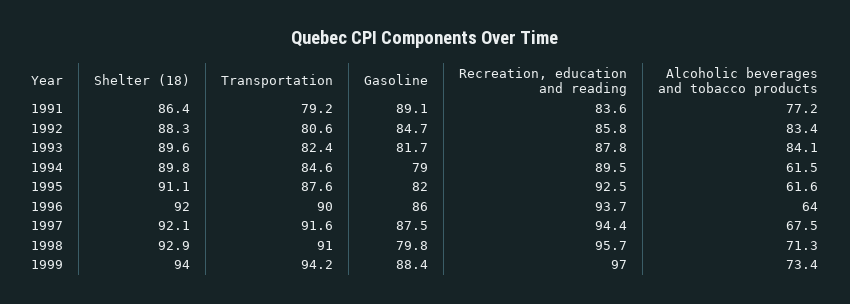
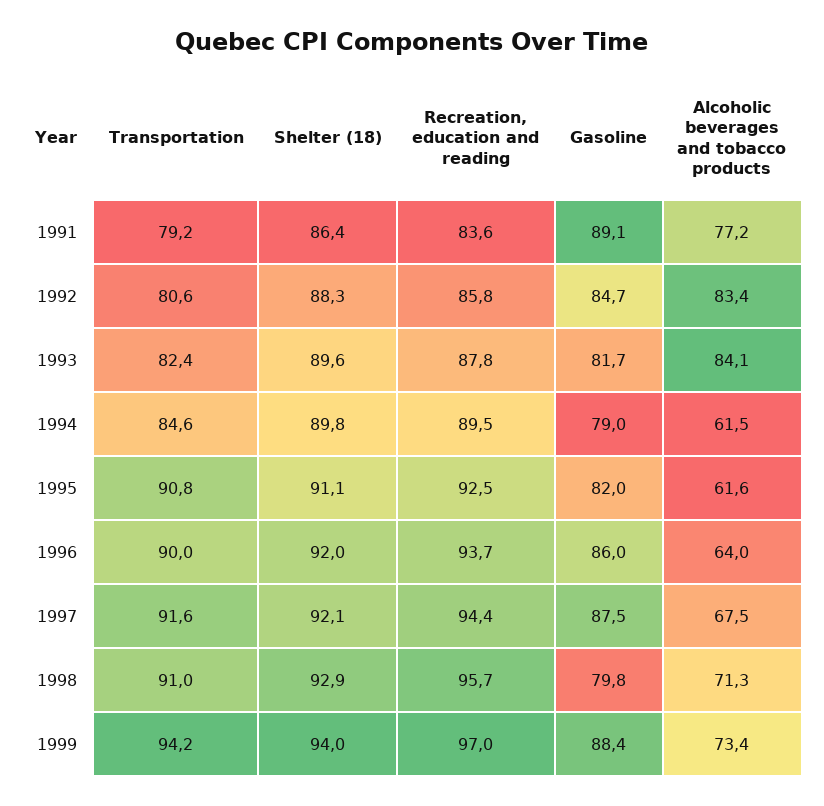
Transportation, 1995: 87.6 -> 90.8

